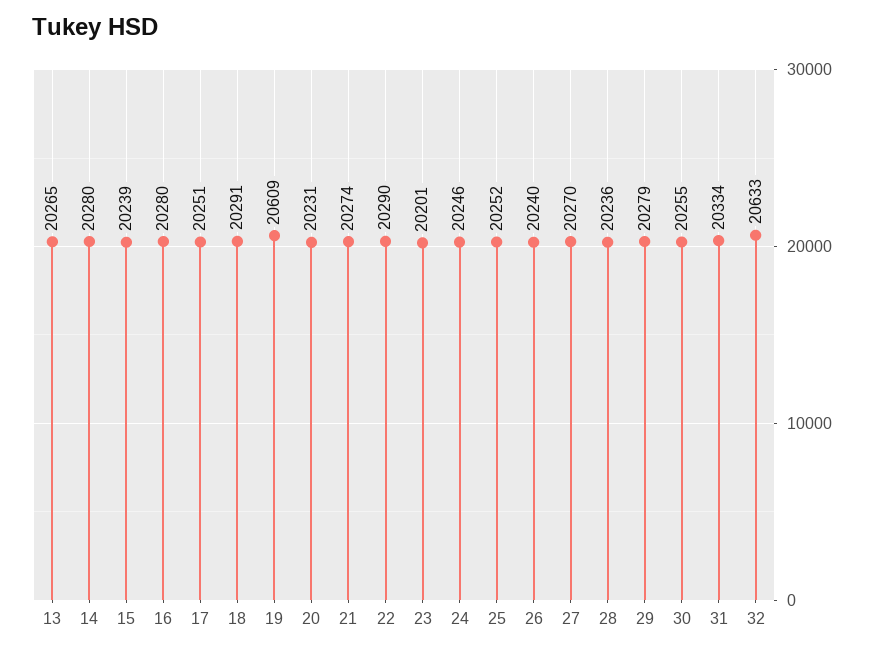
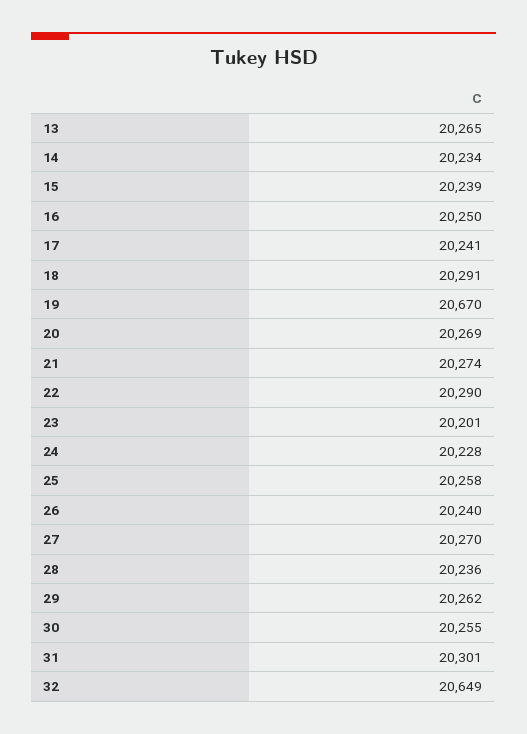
14: 20280 -> 20234
16: 20280 -> 20250
17: 20251 -> 20241
19: 20609 -> 20670
20: 20231 -> 20269
24: 20246 -> 20228
25: 20252 -> 20258
29: 20279 -> 20262
31: 20334 -> 20301
32: 20633 -> 20649

